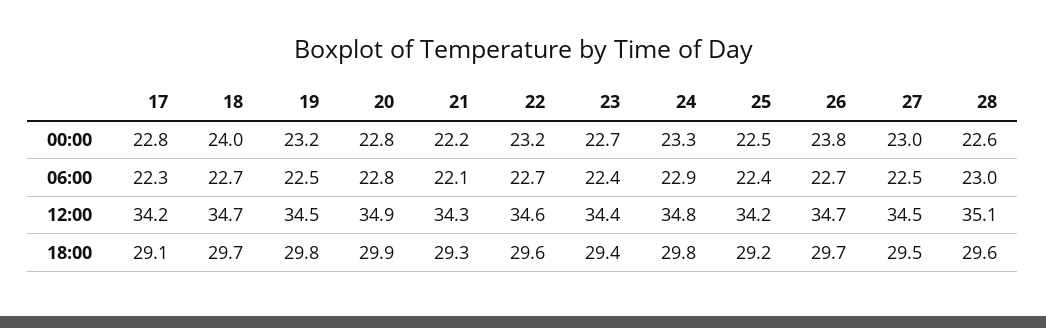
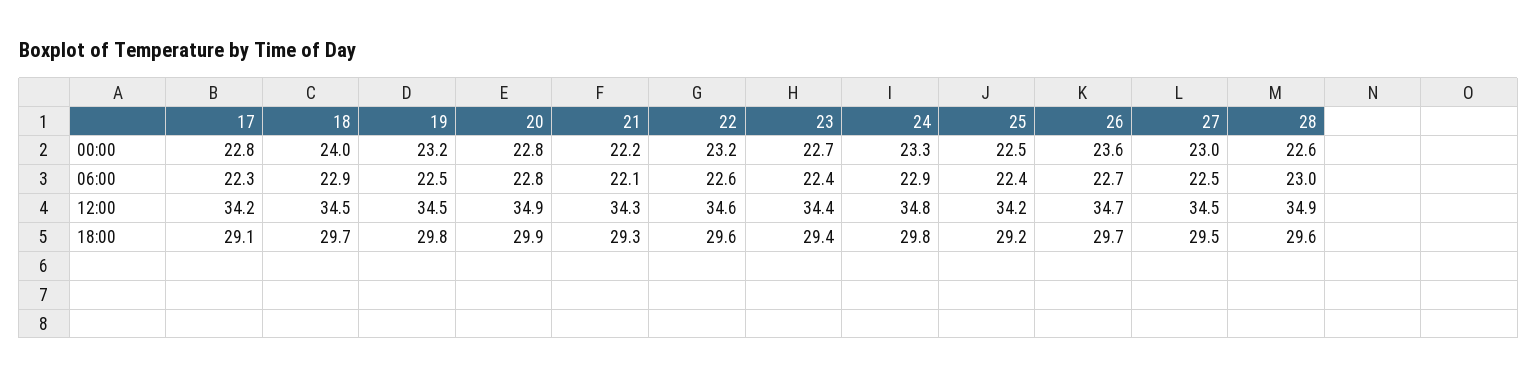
26, 00:00: 23.8 -> 23.6
18, 06:00: 22.7 -> 22.9
22, 06:00: 22.7 -> 22.6
18, 12:00: 34.7 -> 34.5
28, 12:00: 35.1 -> 34.9

